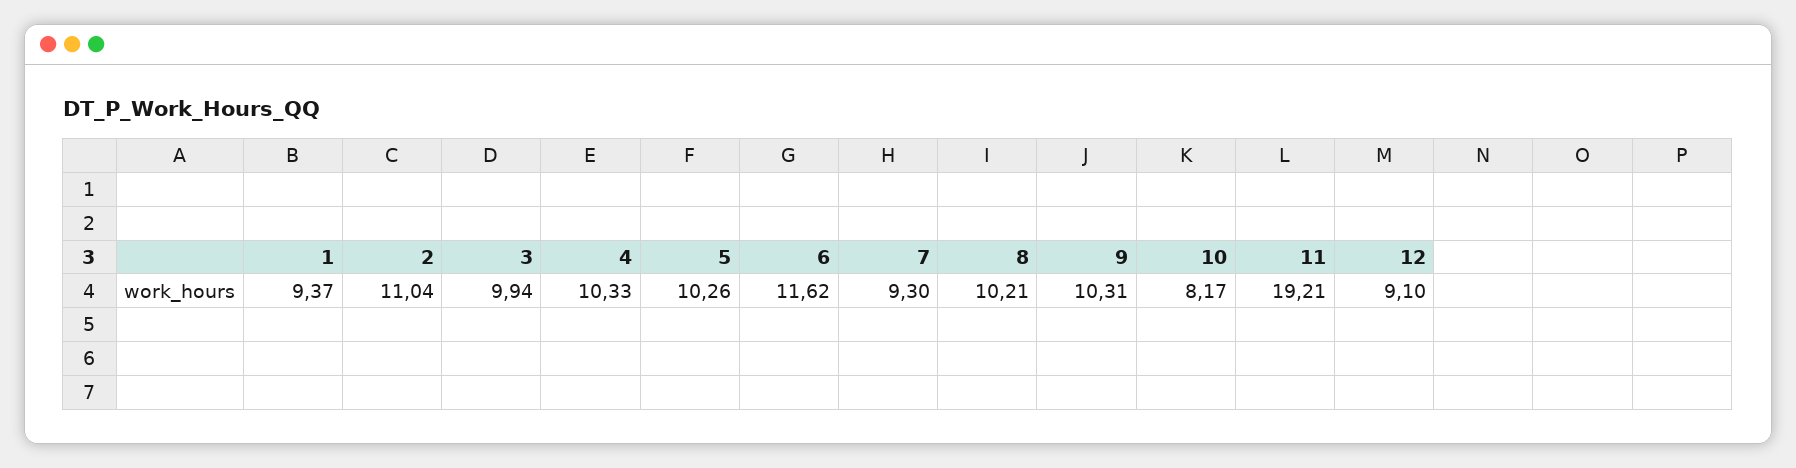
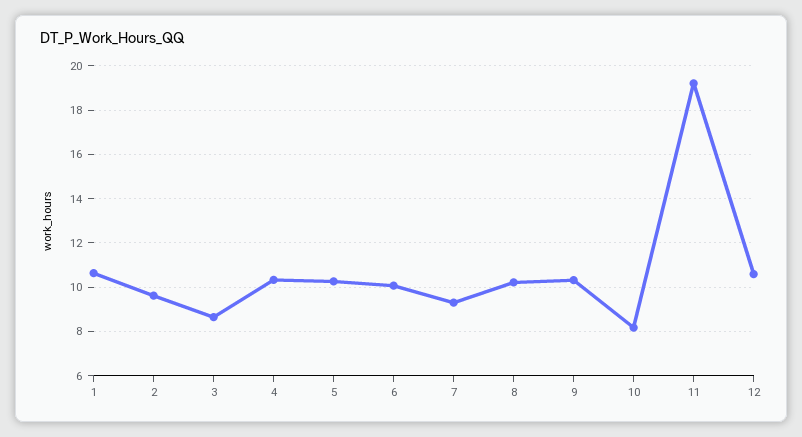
1: 9.37 -> 10.5
2: 11.04 -> 9.5
3: 9.94 -> 8.5
6: 11.62 -> 10
12: 9.1 -> 10.5

